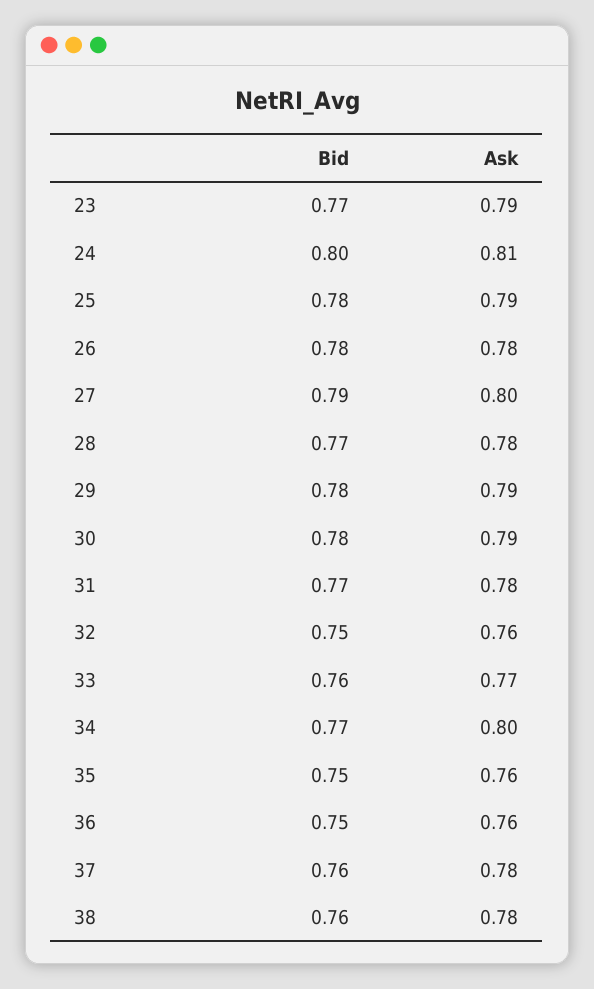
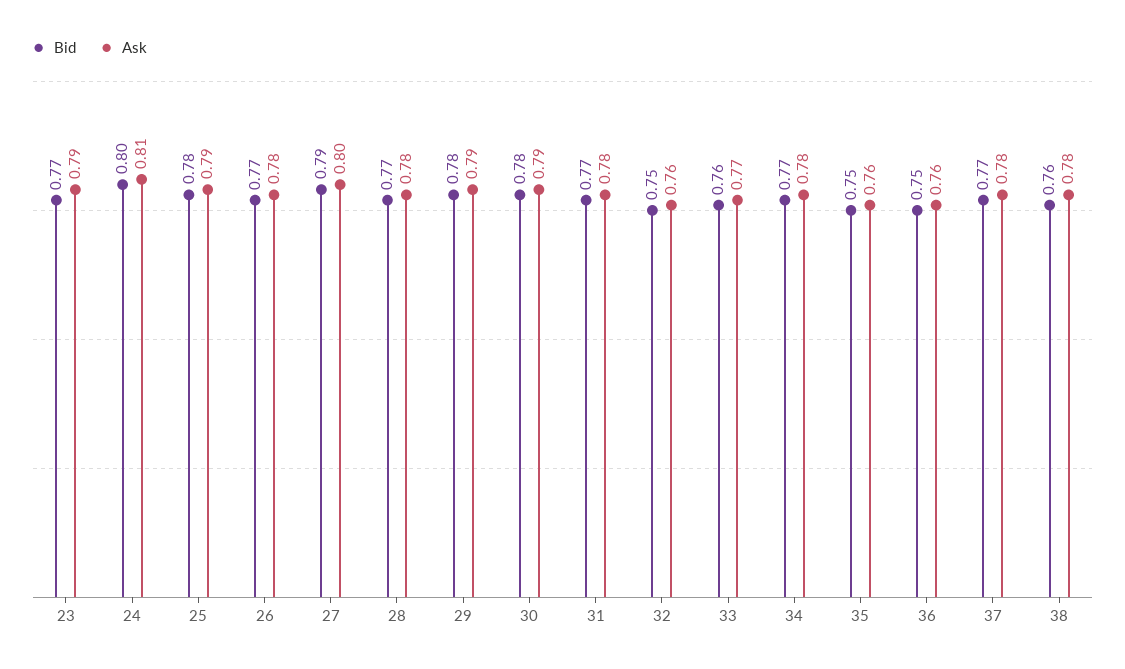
Bid, 26: 0.78 -> 0.77
Ask, 34: 0.8 -> 0.78
Bid, 37: 0.76 -> 0.77

